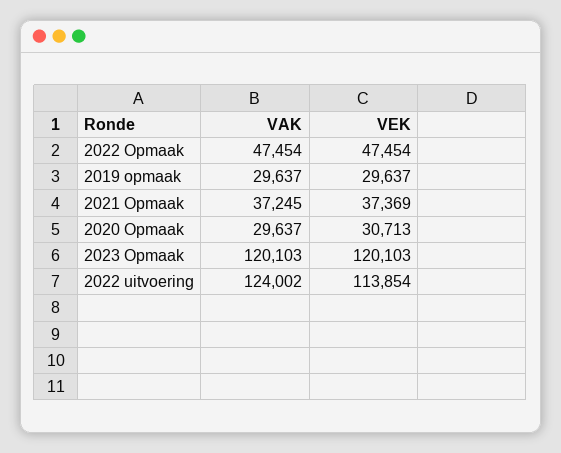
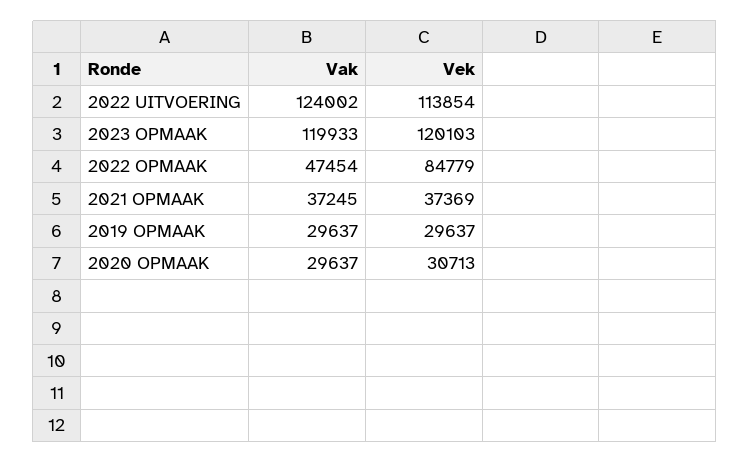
VEK, 2022 Opmaak: 47454 -> 84779
VAK, 2023 Opmaak: 120103 -> 119933

